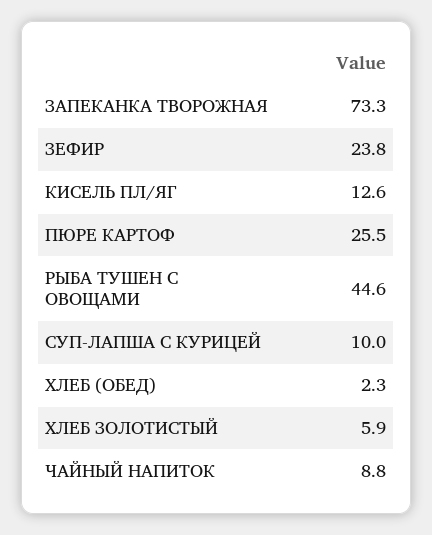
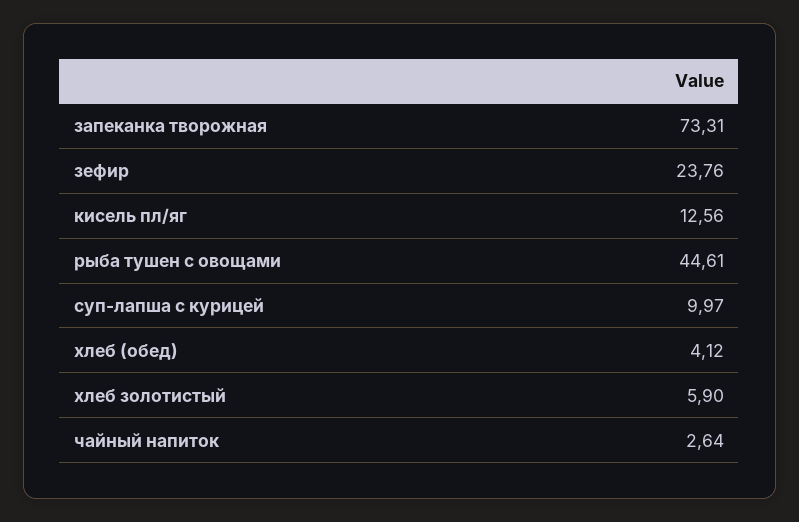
ПЮРЕ КАРТОФ: 25.5 -> none
ХЛЕБ (ОБЕД): 2.3 -> 4.12
ЧАЙНЫЙ НАПИТОК: 8.8 -> 2.64

